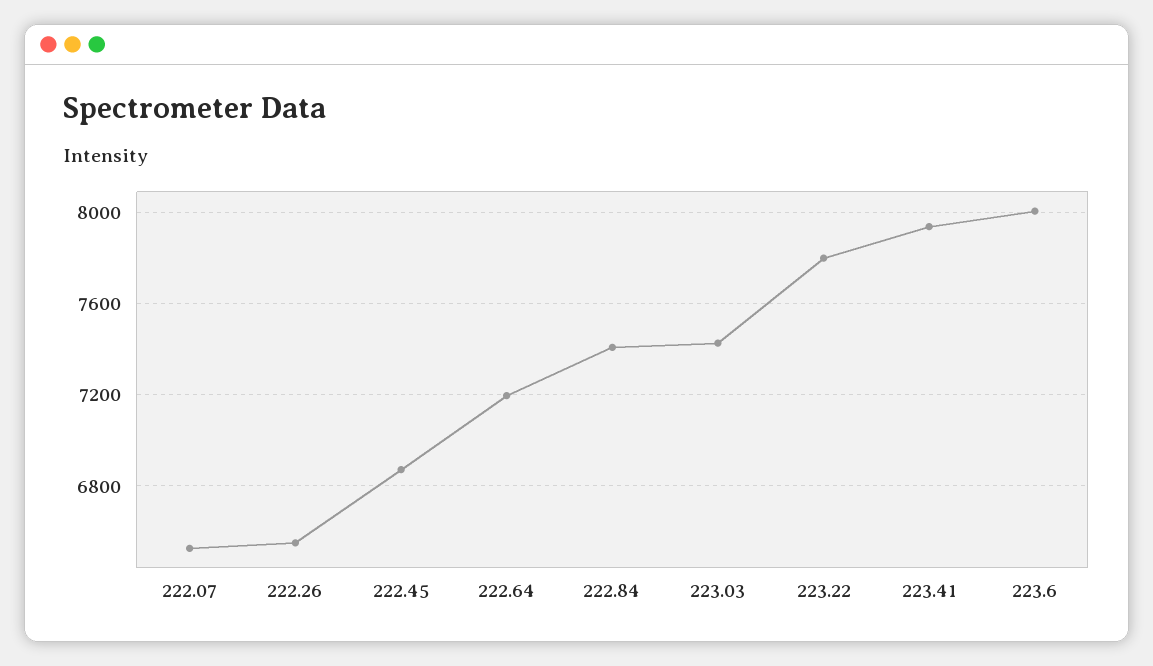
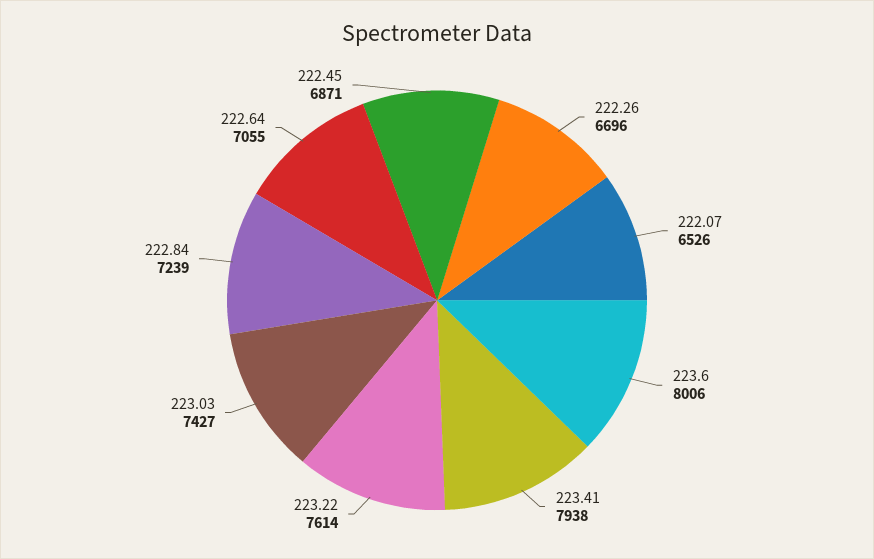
222.26: 6550 -> 6696
222.64: 7200 -> 7055
222.84: 7400 -> 7239
223.22: 7800 -> 7614

